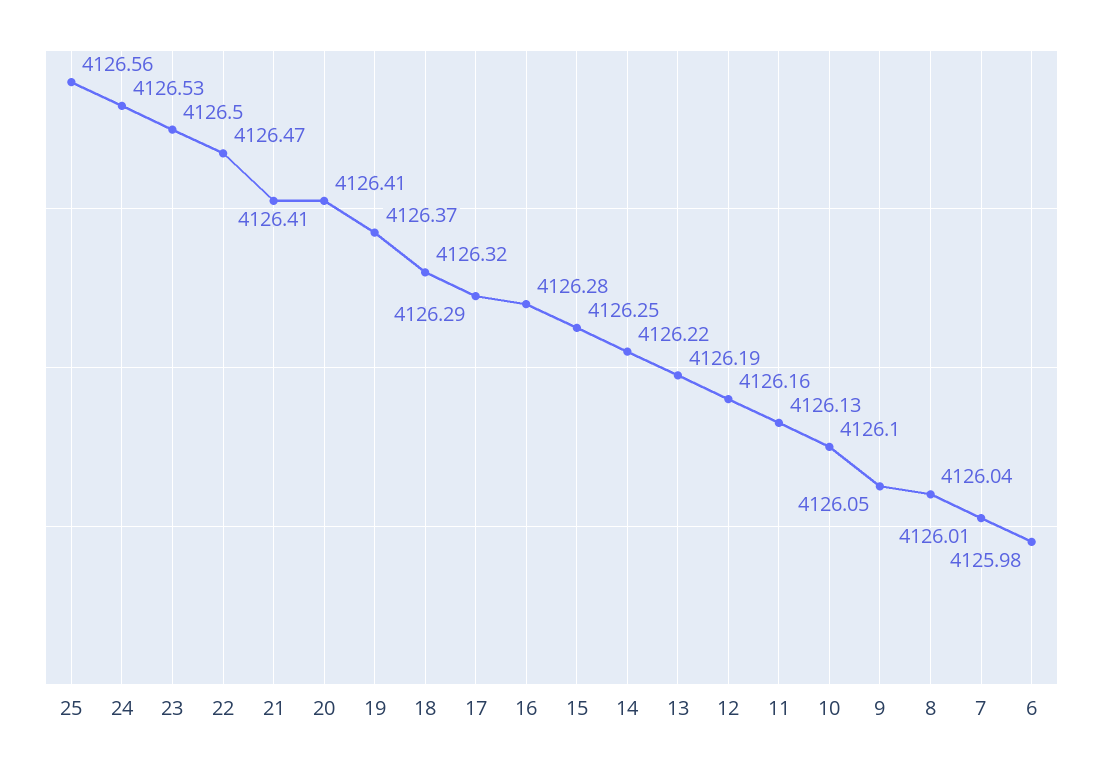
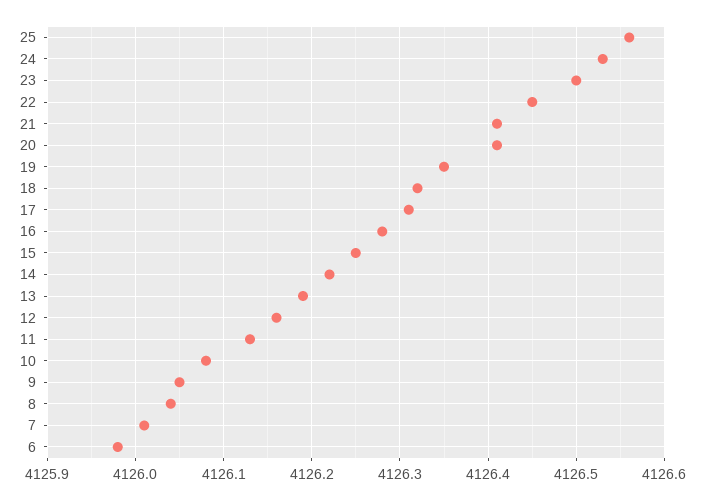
22: 4126.47 -> 4126.45
19: 4126.37 -> 4126.35
17: 4126.29 -> 4126.31
10: 4126.1 -> 4126.08

